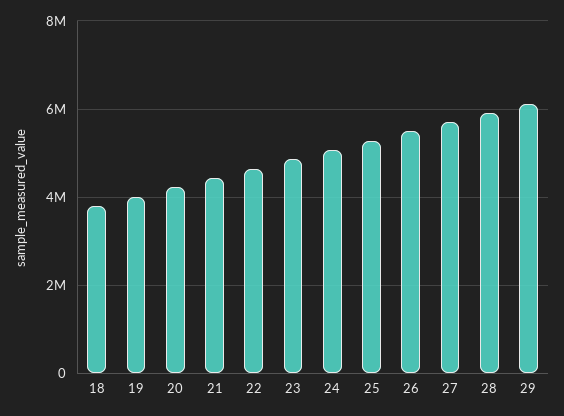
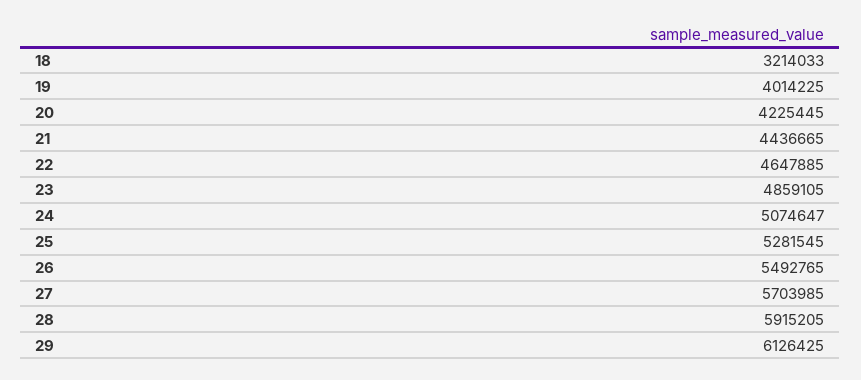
18: 3800000 -> 3214033

